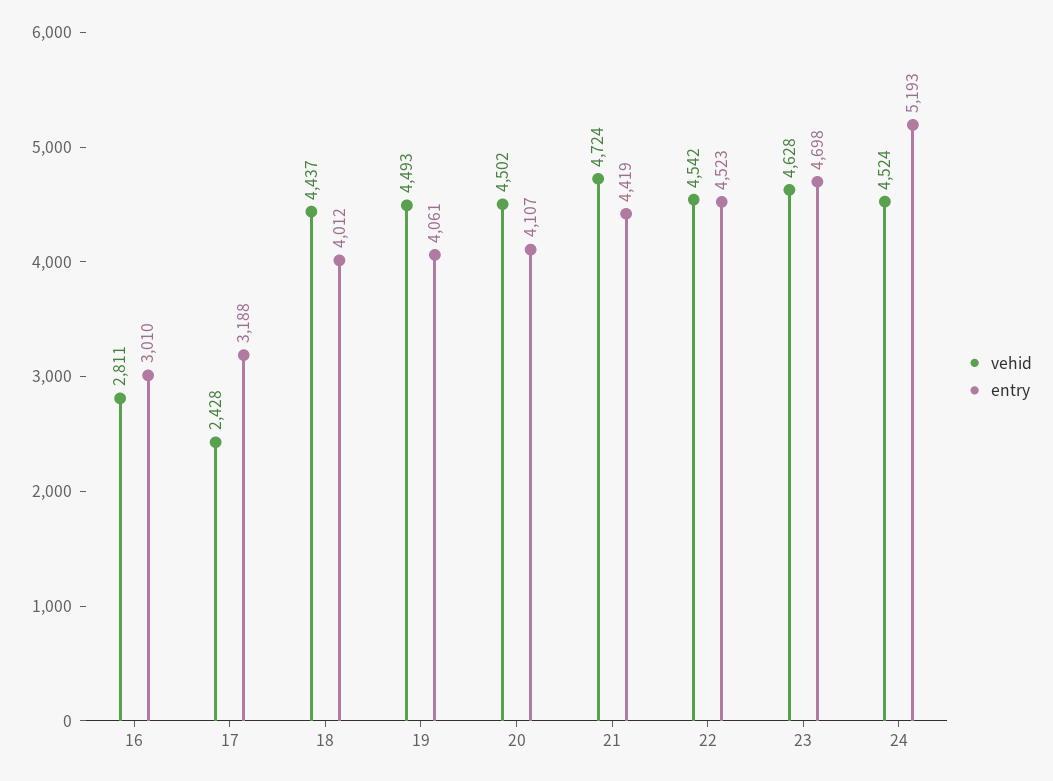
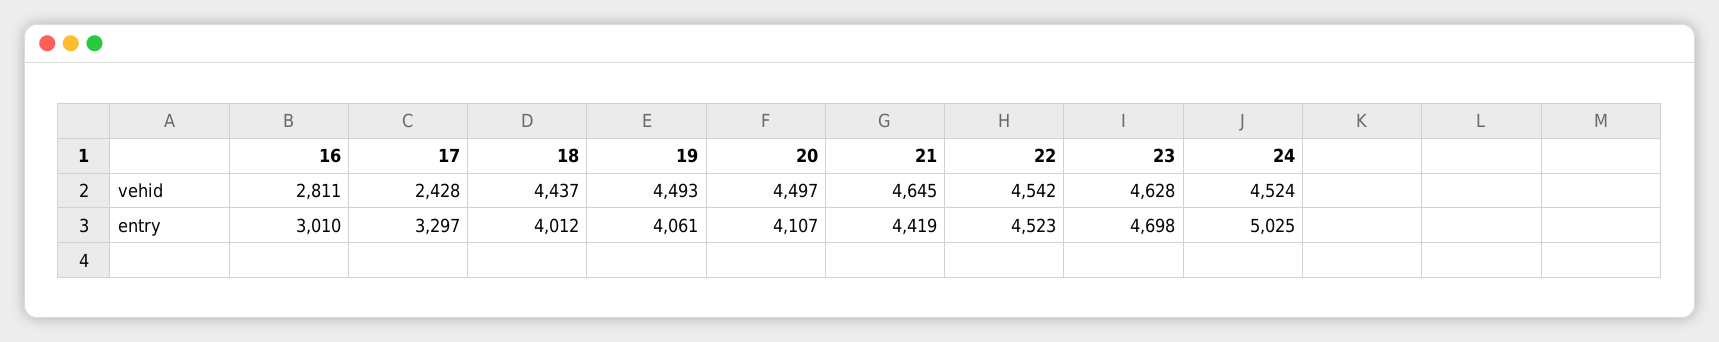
entry, 17: 3188 -> 3297
vehid, 20: 4502 -> 4497
vehid, 21: 4724 -> 4645
entry, 24: 5193 -> 5025

